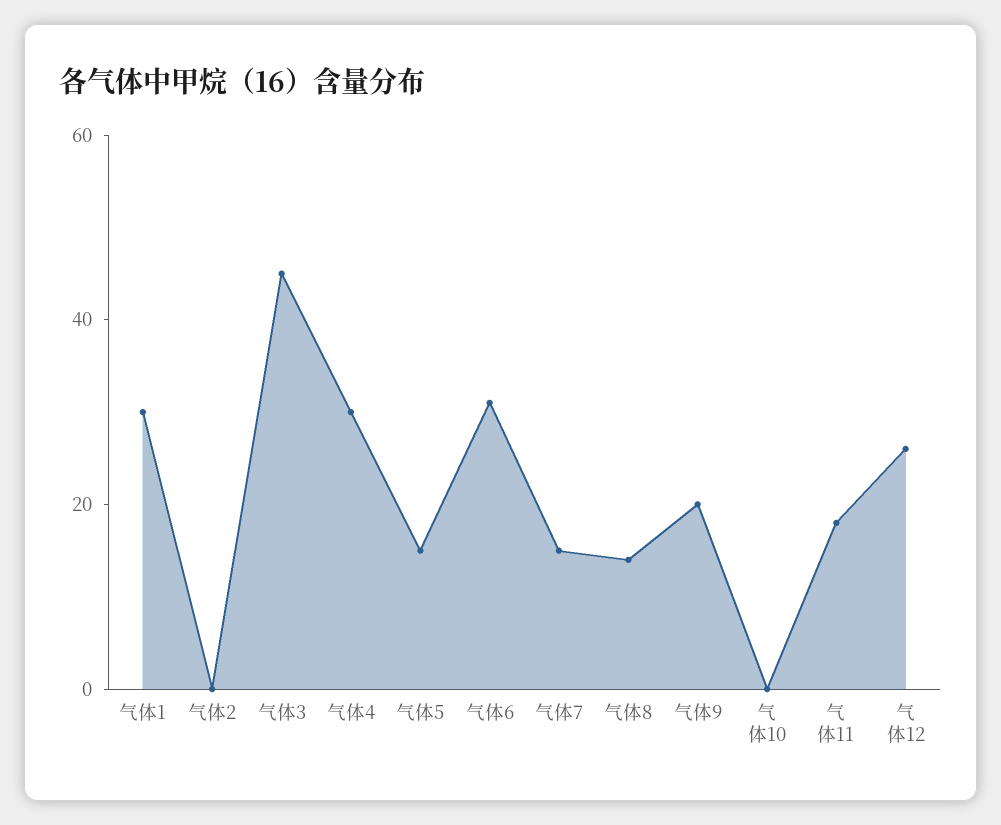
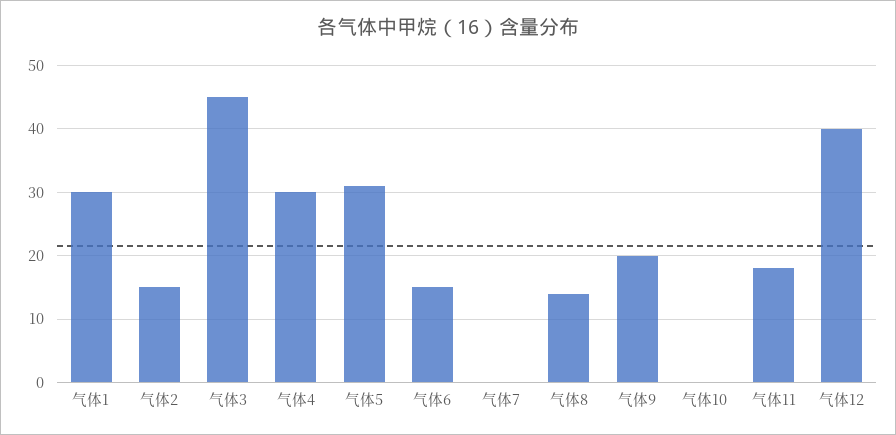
气体2: 0 -> 15
气体5: 15 -> 31
气体6: 30 -> 15
气体7: 15 -> 0
气体12: 25 -> 40

